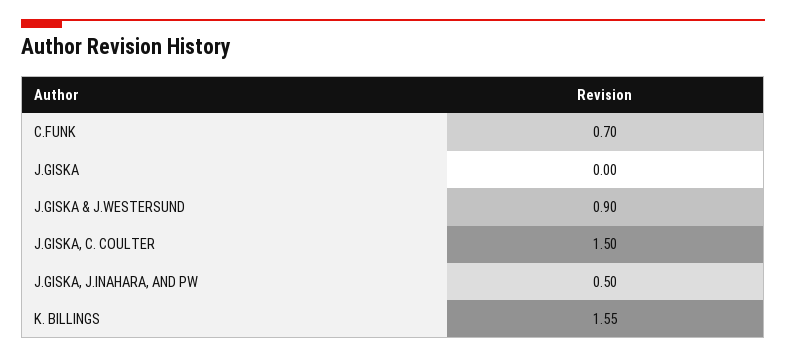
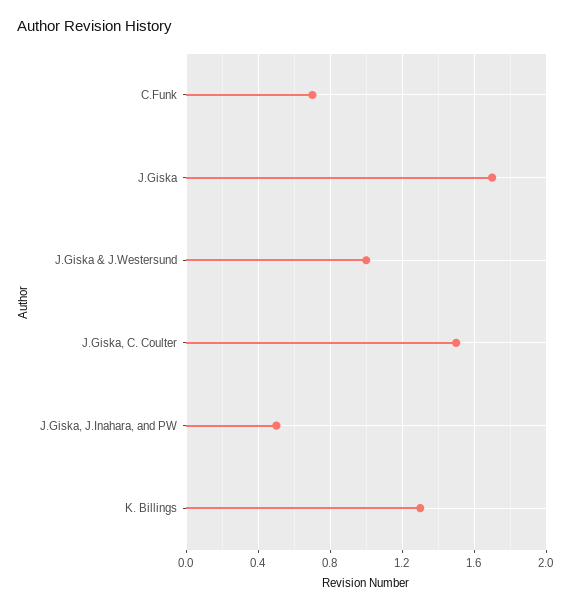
J.GISKA: 0 -> 1.7
J.GISKA & J.WESTERSUND: 0.9 -> 1
K. BILLINGS: 1.55 -> 1.3

